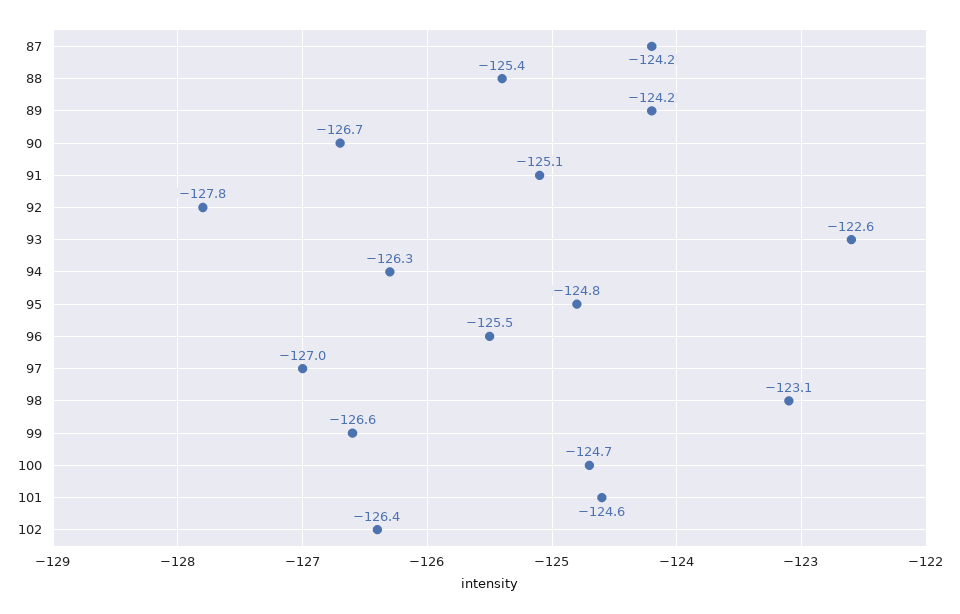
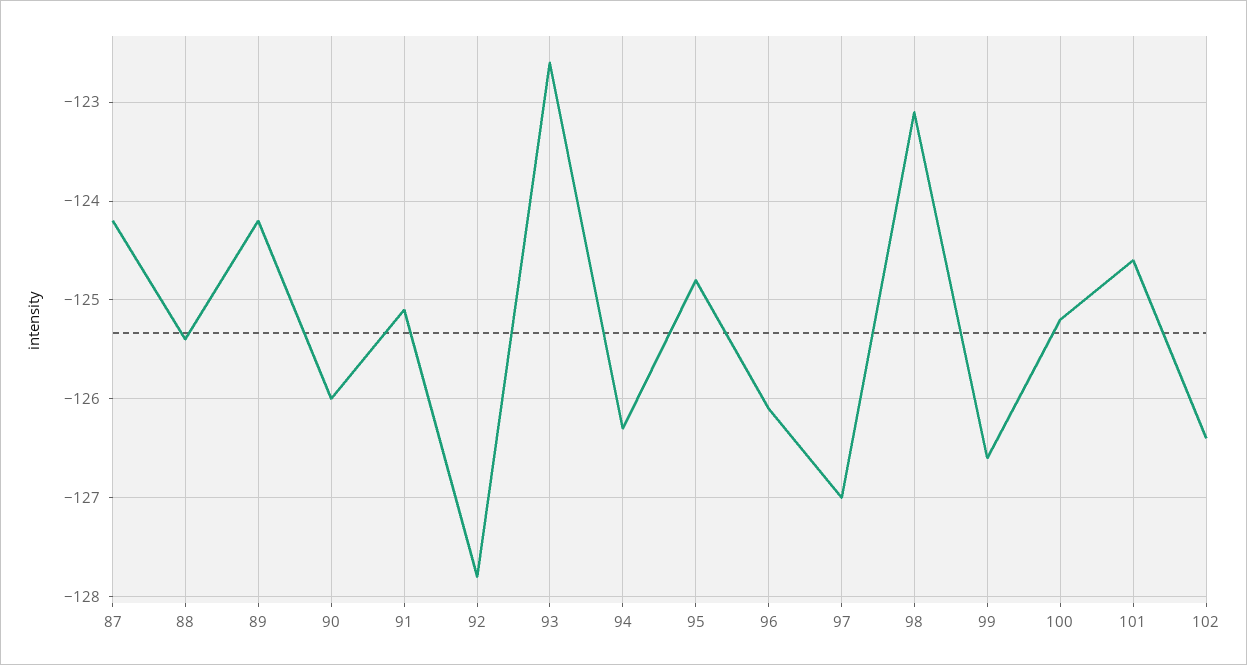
90: -126.7 -> -126
96: -125.5 -> -126.1
100: -124.7 -> -125.2

